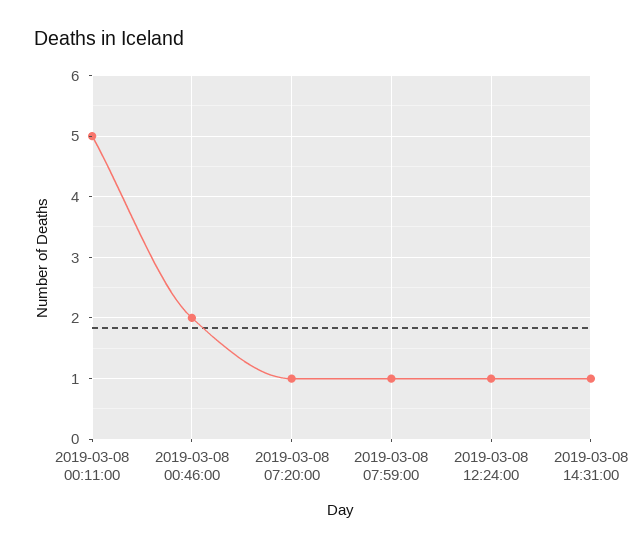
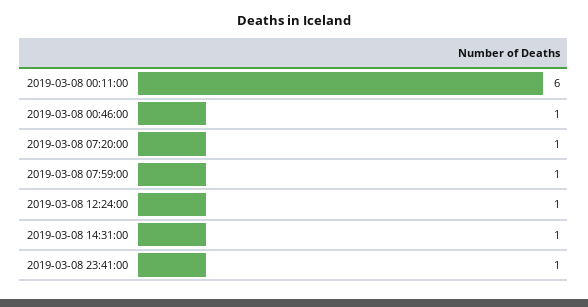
2019-03-08 00:11:00: 5 -> 6
2019-03-08 00:46:00: 2 -> 1
2019-03-08 23:41:00: none -> 1

